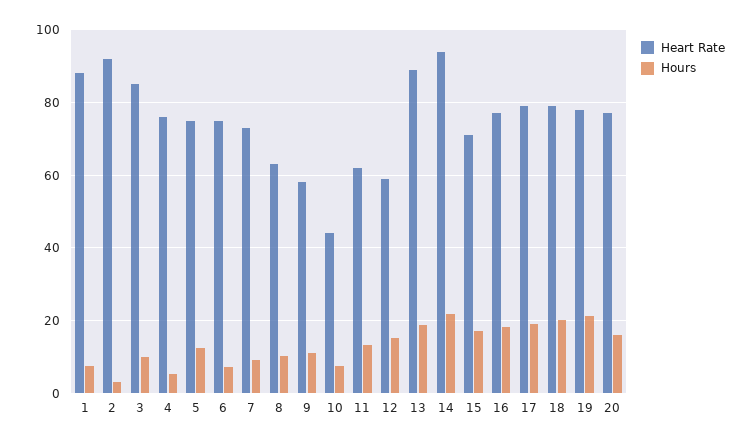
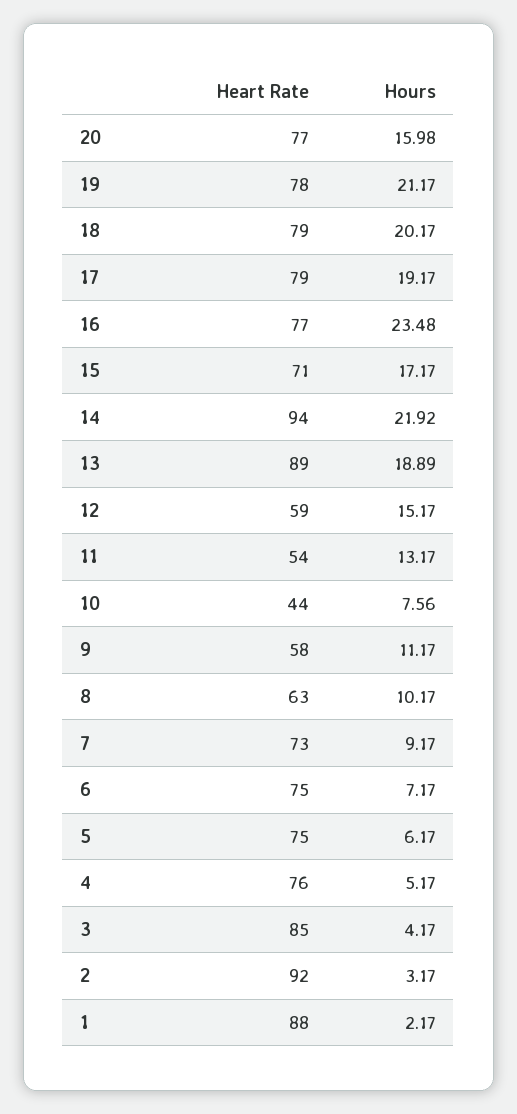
Hours, 1: 8 -> 2.17
Hours, 3: 10 -> 4.17
Hours, 5: 12 -> 6.17
Heart Rate, 11: 62 -> 54
Hours, 16: 18 -> 23.48

